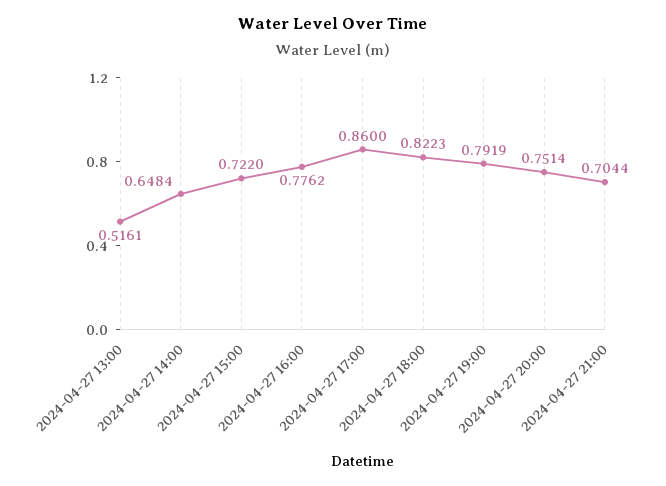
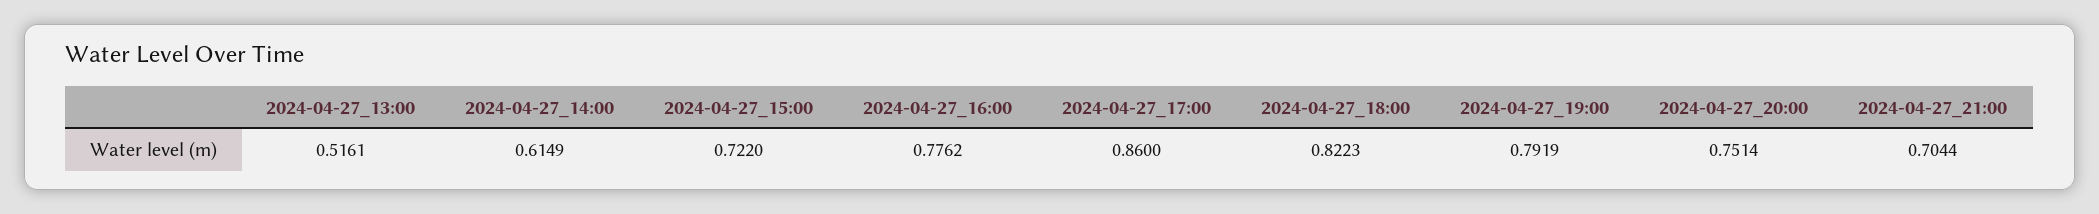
2024-04-27 14:00: 0.6484 -> 0.6149

